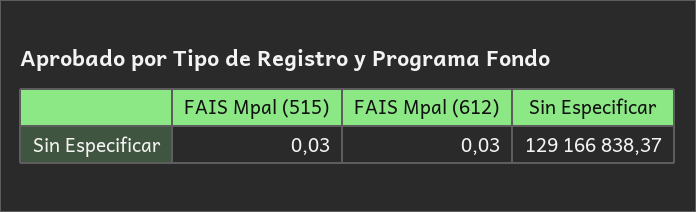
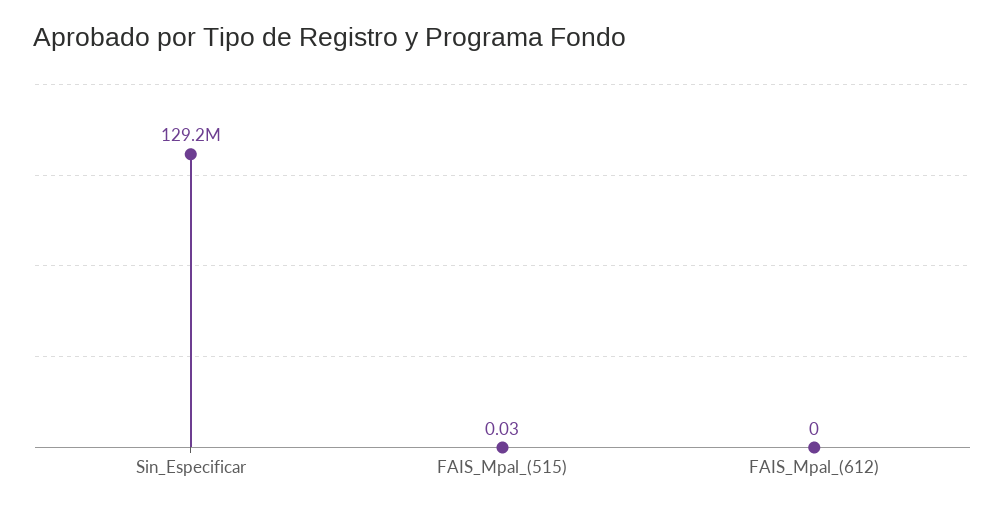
FAIS Mpal (612): 0.03 -> 0

